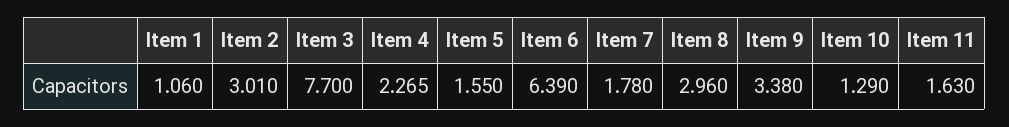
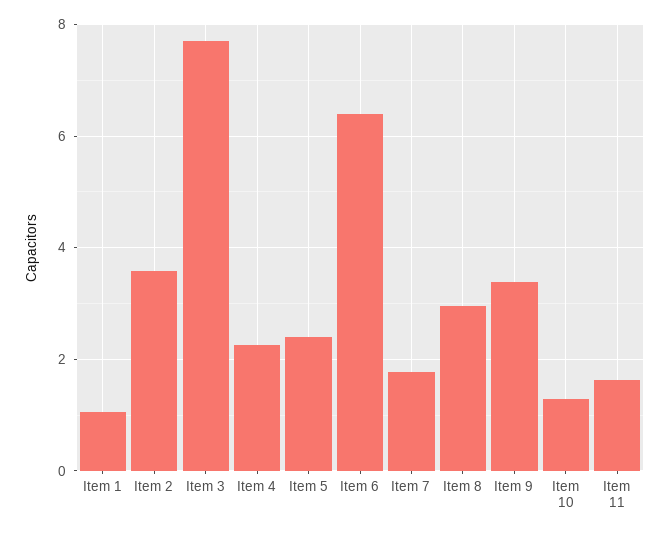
Item 2: 3.01 -> 3.6
Item 5: 1.55 -> 2.4

